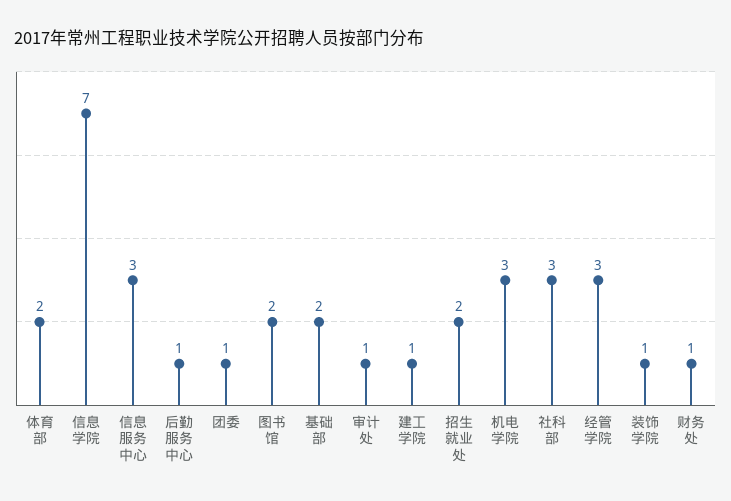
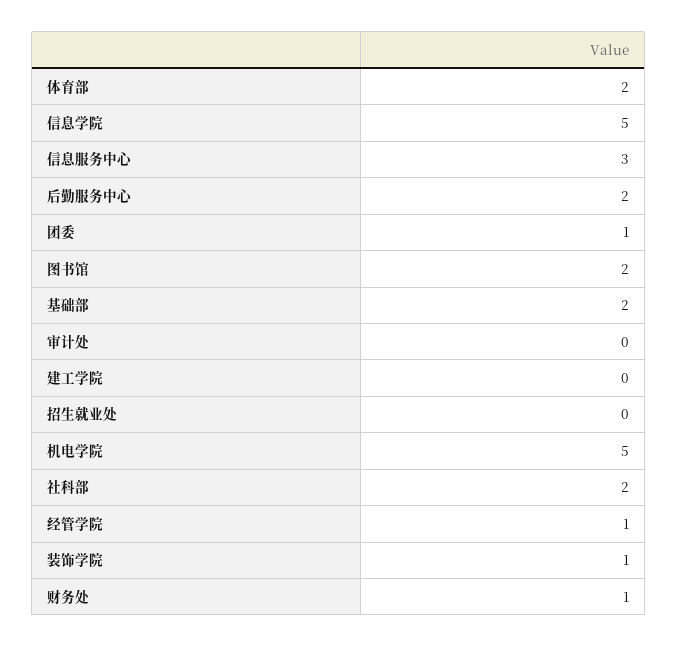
信息学院: 7 -> 5
后勤服务中心: 1 -> 2
审计处: 1 -> 0
建工学院: 1 -> 0
招生就业处: 2 -> 0
机电学院: 3 -> 5
社科部: 3 -> 2
经管学院: 3 -> 1

